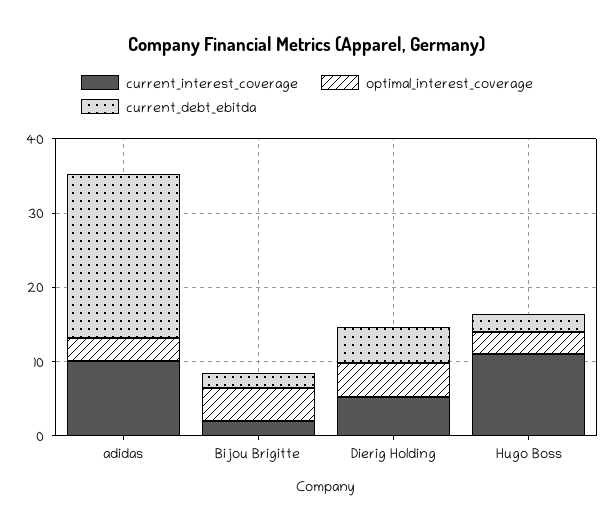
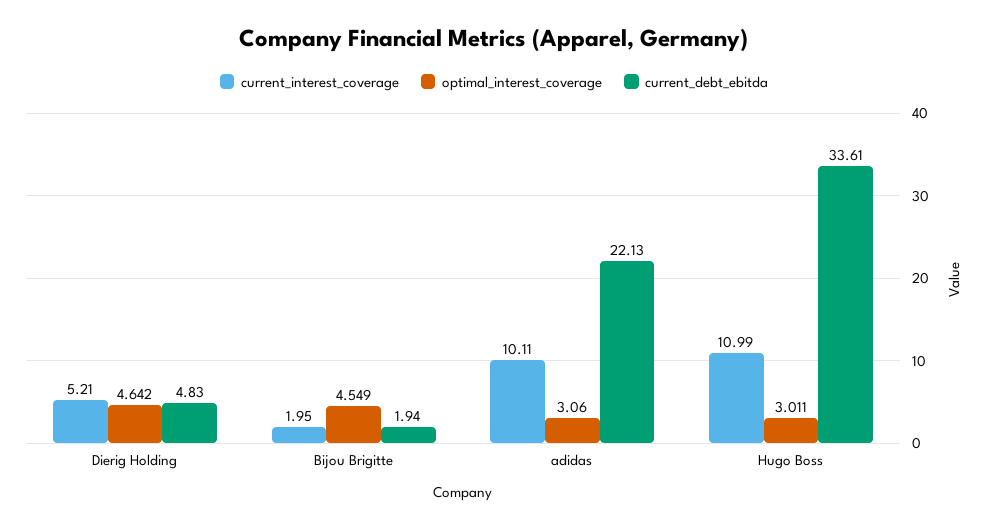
current_debt_ebitda, Hugo Boss: 2 -> 33.61

